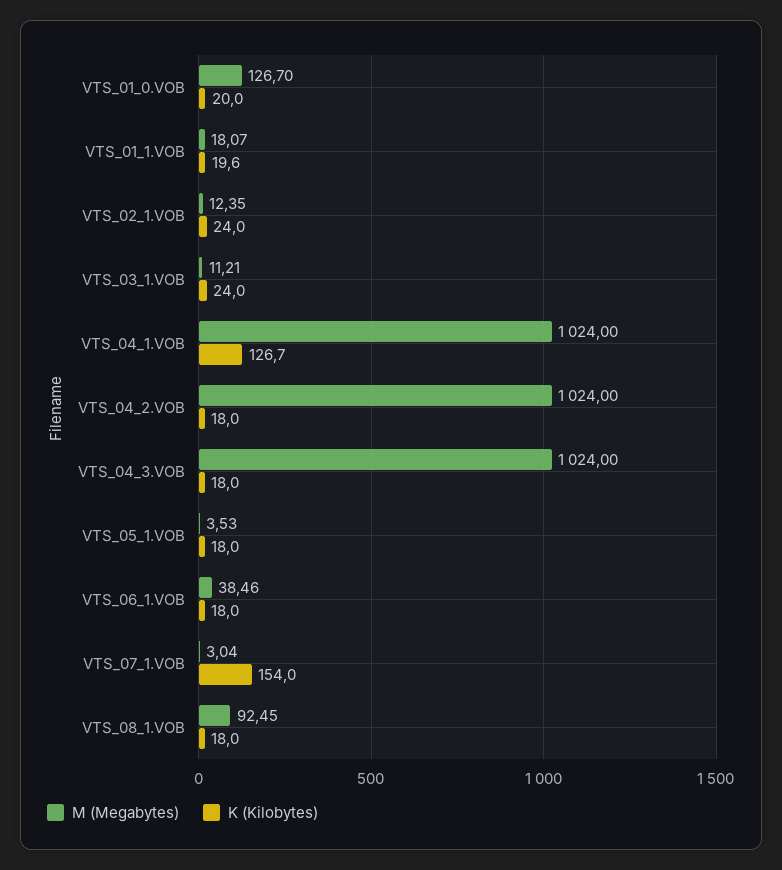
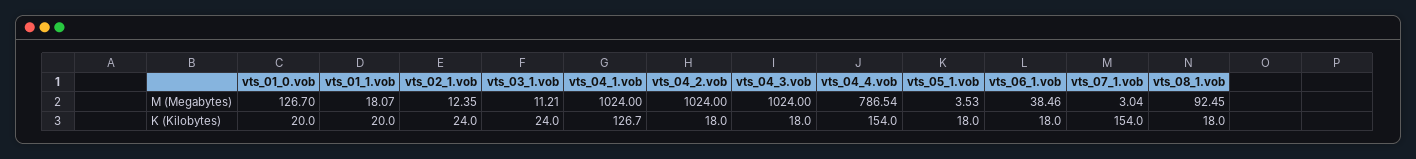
K (Kilobytes), VTS_01_1.VOB: 19.6 -> 20
M (Megabytes), vts_04_4.vob: none -> 786.54
K (Kilobytes), vts_04_4.vob: none -> 154

